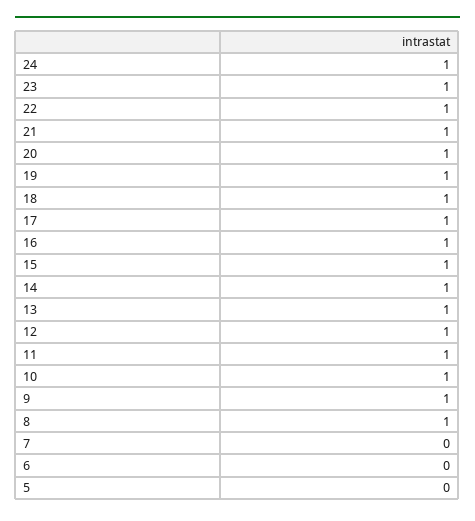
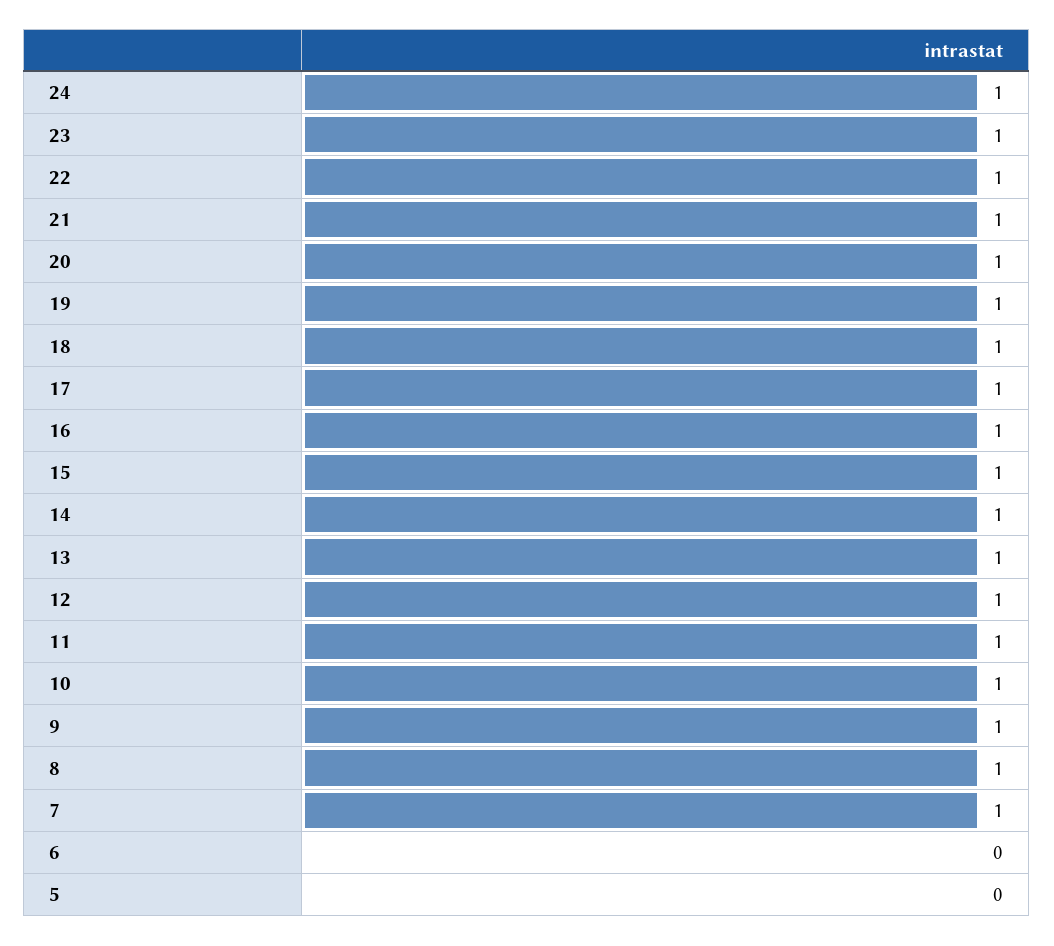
7: 0 -> 1

